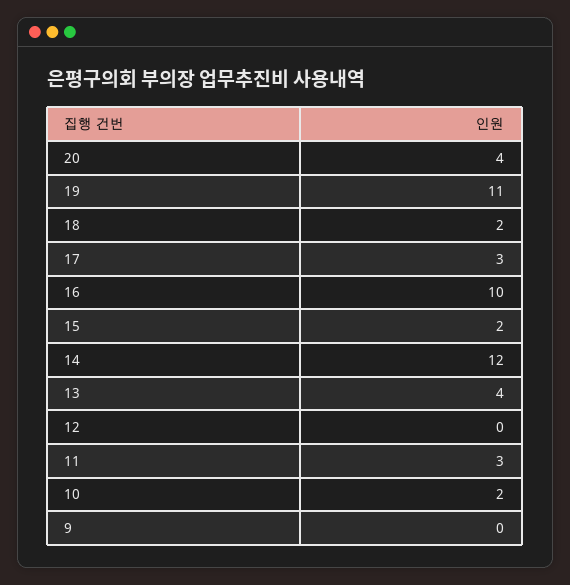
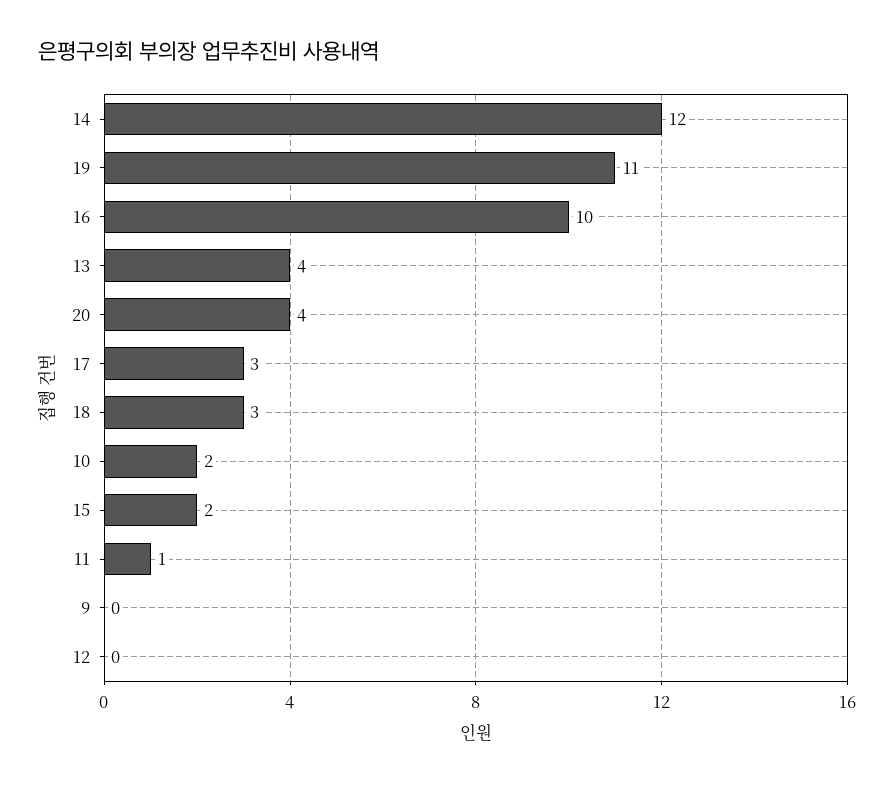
18: 2 -> 3
11: 3 -> 1

